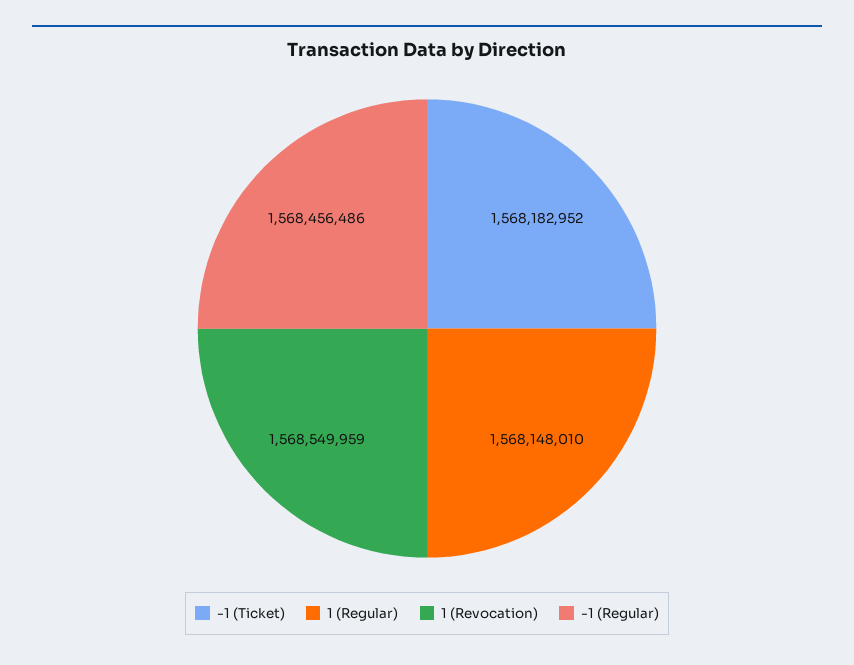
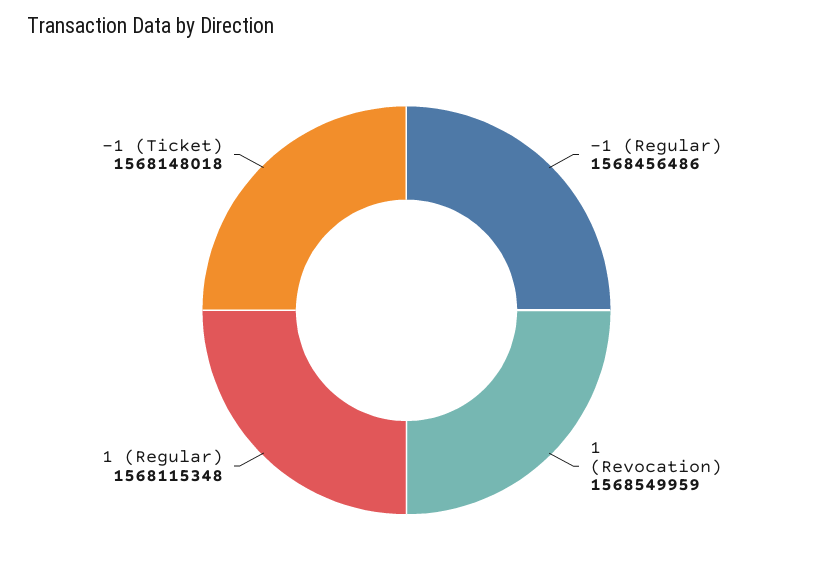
-1 (Ticket): 1568182952 -> 1568148018
1 (Regular): 1568148010 -> 1568115348

